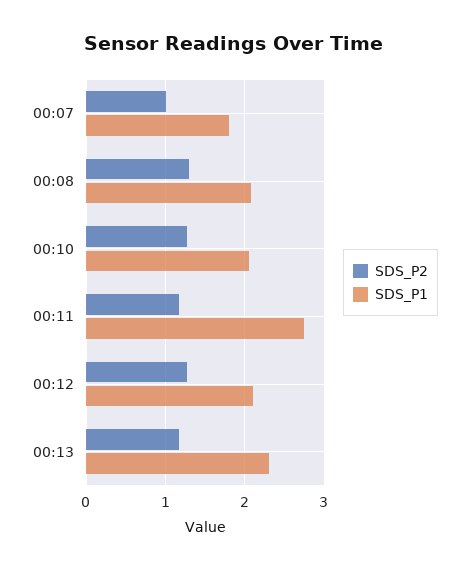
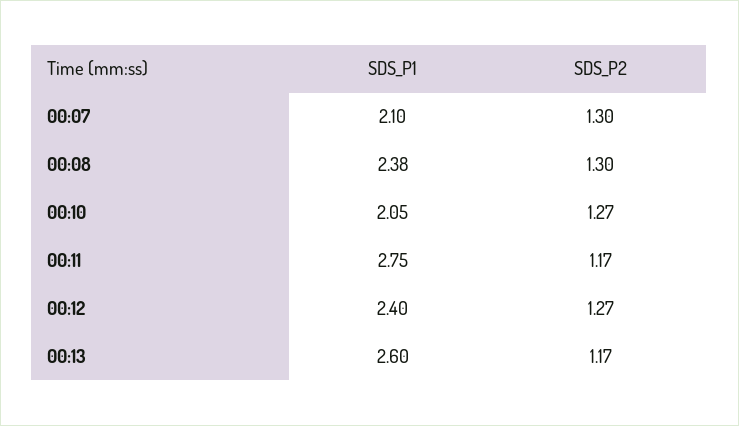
SDS_P2, 00:07: 1 -> 1.3
SDS_P1, 00:07: 1.8 -> 2.1
SDS_P1, 00:08: 2.1 -> 2.38
SDS_P1, 00:12: 2.1 -> 2.4
SDS_P1, 00:13: 2.3 -> 2.6

